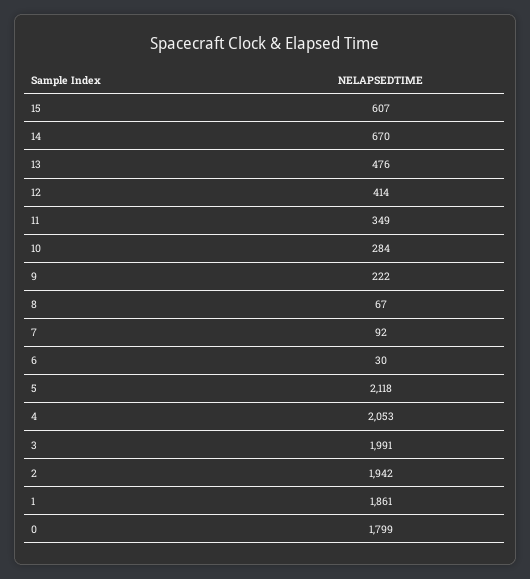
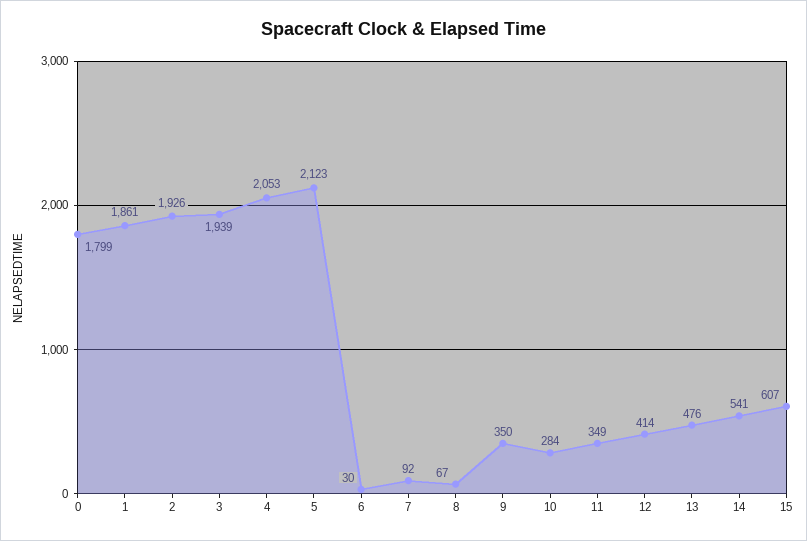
14: 670 -> 541
9: 222 -> 350
5: 2118 -> 2123
3: 1991 -> 1939
2: 1942 -> 1926

